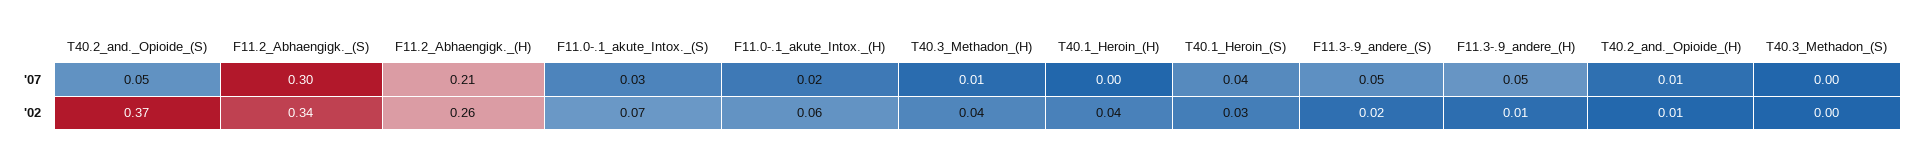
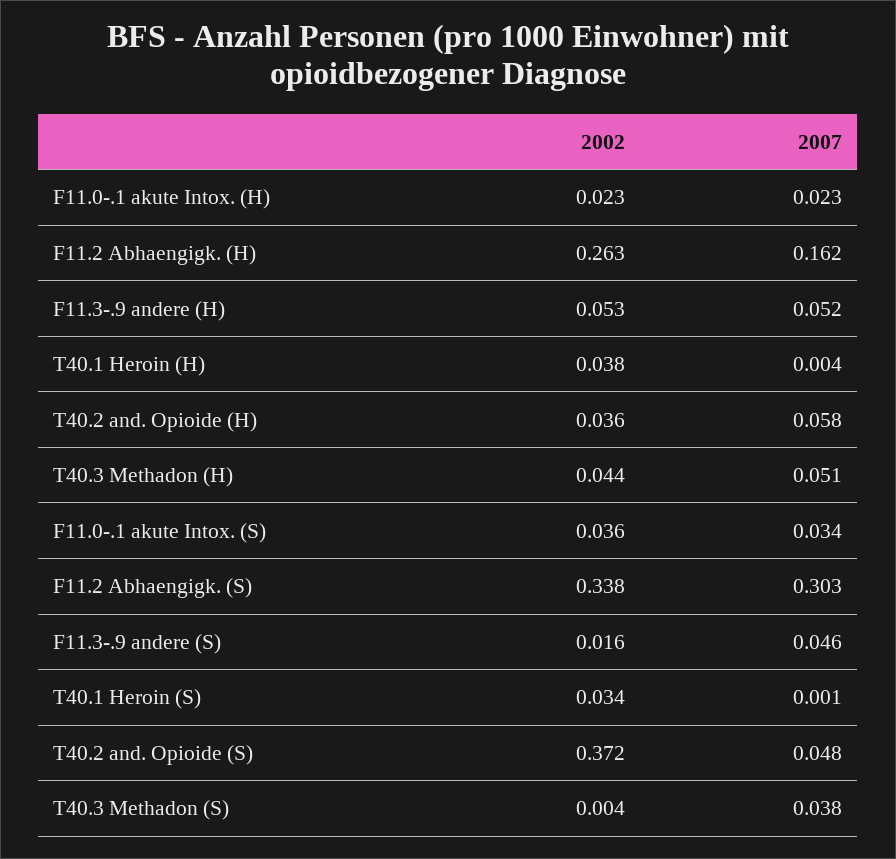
F11.2_Abhaengigk._(H), '07: 0.21 -> 0.162
T40.3_Methadon_(H), '07: 0.01 -> 0.051
T40.1_Heroin_(S), '07: 0.04 -> 0.001
T40.2_and._Opioide_(H), '07: 0.01 -> 0.058
T40.3_Methadon_(S), '07: 0 -> 0.038
F11.0-.1_akute_Intox._(S), '02: 0.07 -> 0.036
F11.0-.1_akute_Intox._(H), '02: 0.06 -> 0.023
F11.3-.9_andere_(H), '02: 0.01 -> 0.053
T40.2_and._Opioide_(H), '02: 0.01 -> 0.036

